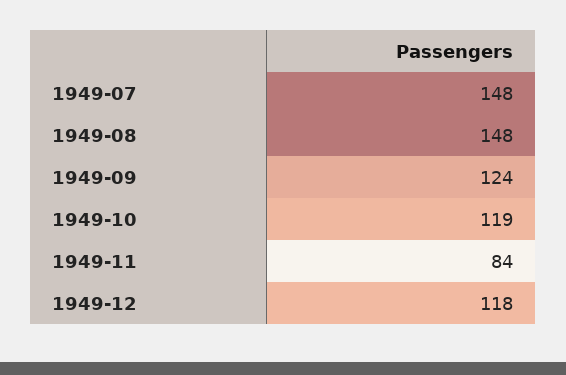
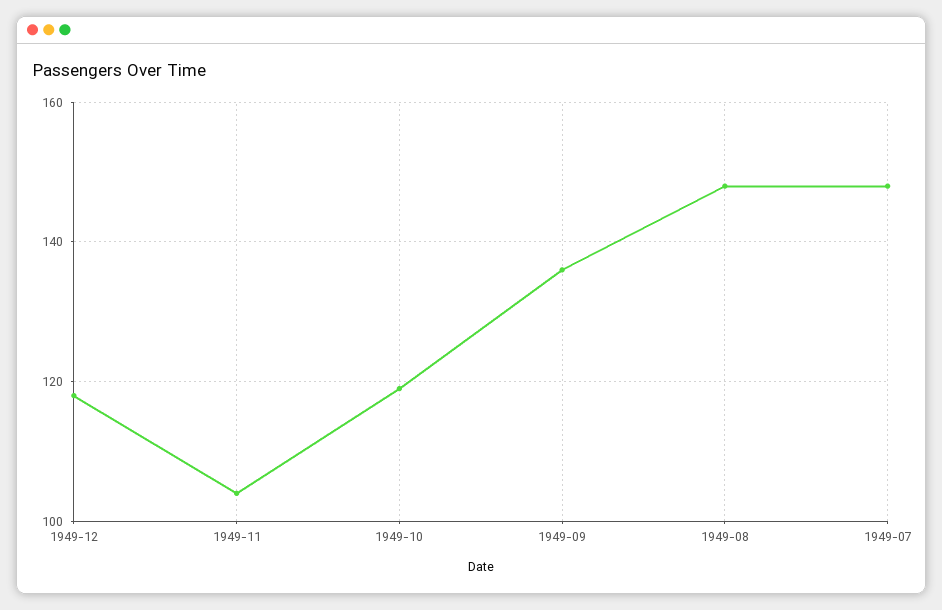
1949-09: 124 -> 135
1949-11: 84 -> 105

